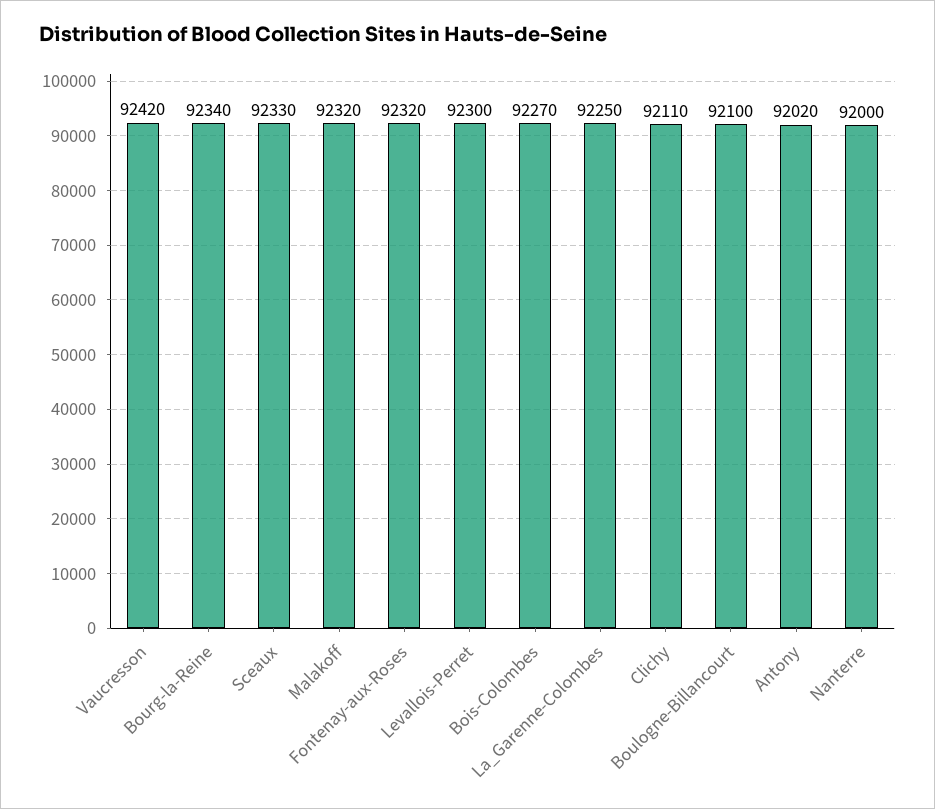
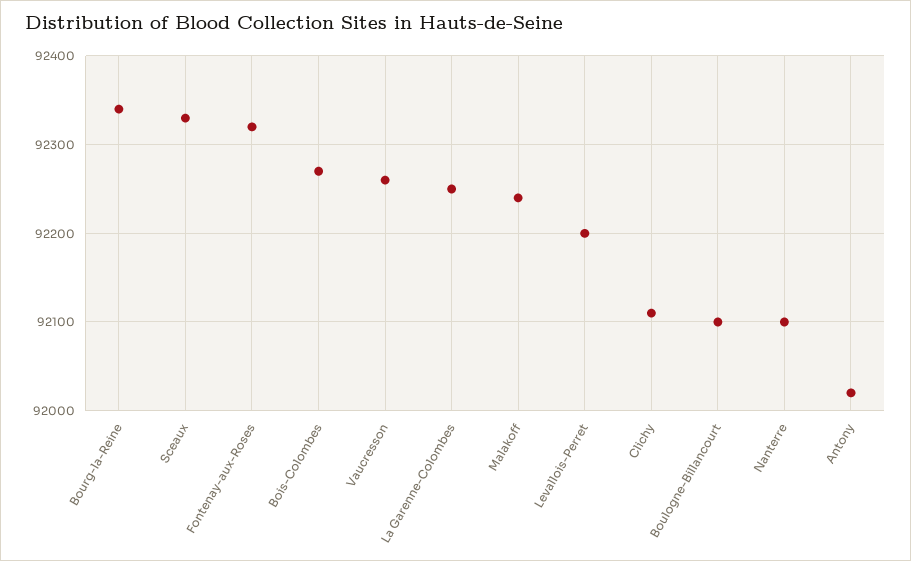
Vaucresson: 92420 -> 92260
Malakoff: 92320 -> 92240
Levallois-Perret: 92300 -> 92200
Nanterre: 92000 -> 92100

